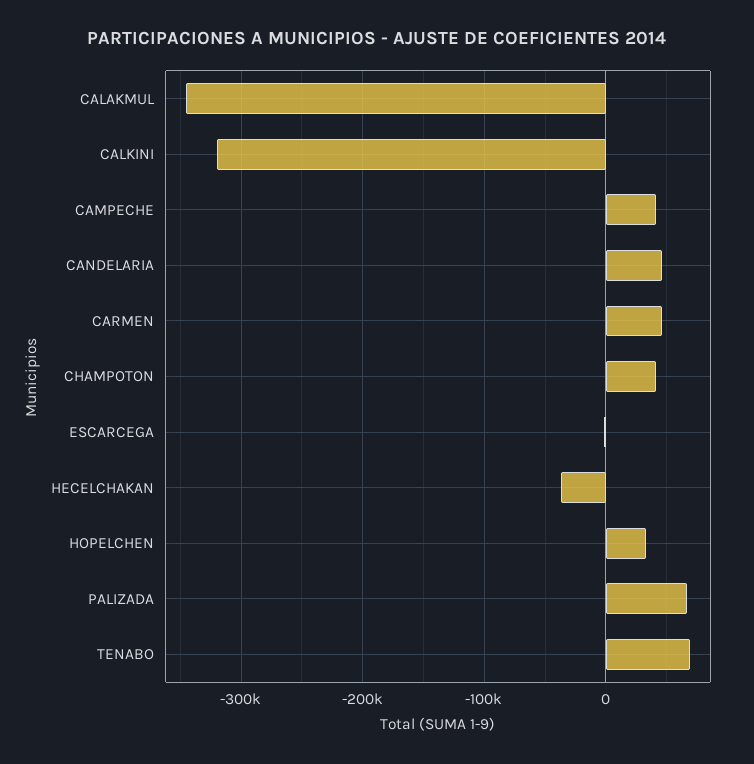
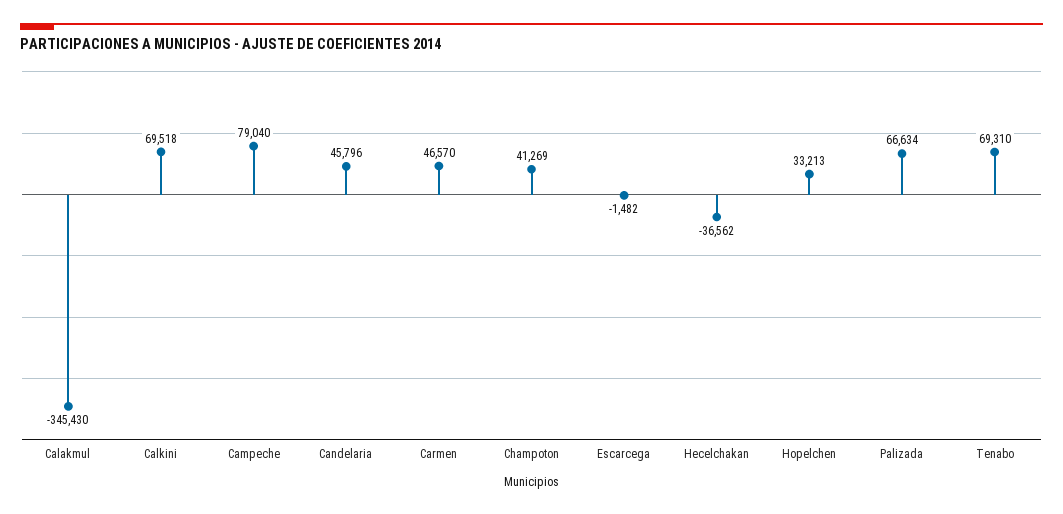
CALKINI: -320000 -> 69518
CAMPECHE: 40000 -> 79040

